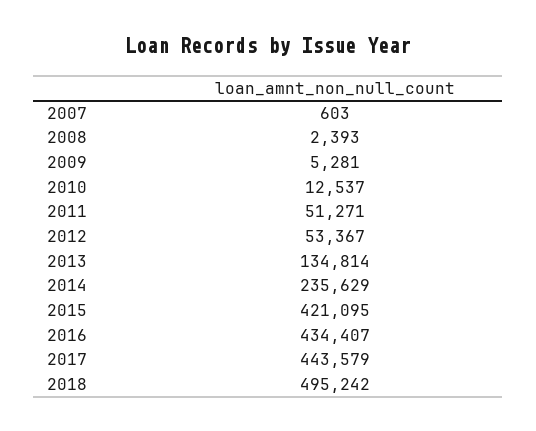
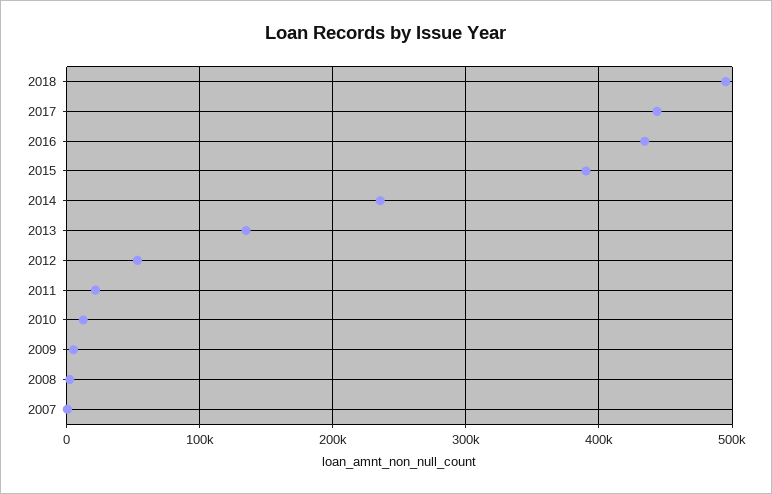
2011: 51271 -> 20000
2015: 421095 -> 390000

